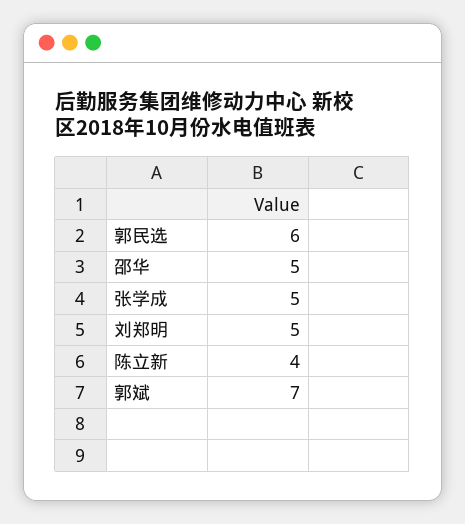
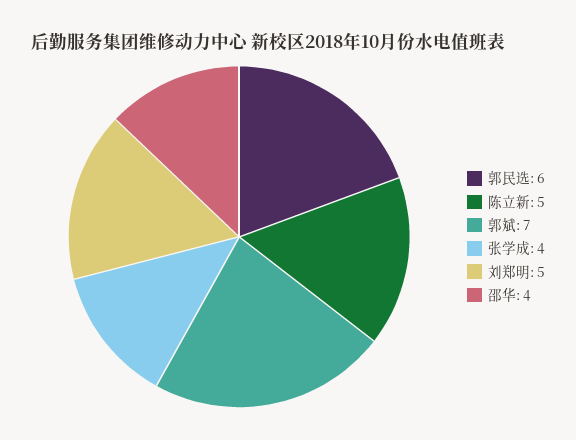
邵华: 5 -> 4
张学成: 5 -> 4
陈立新: 4 -> 5

